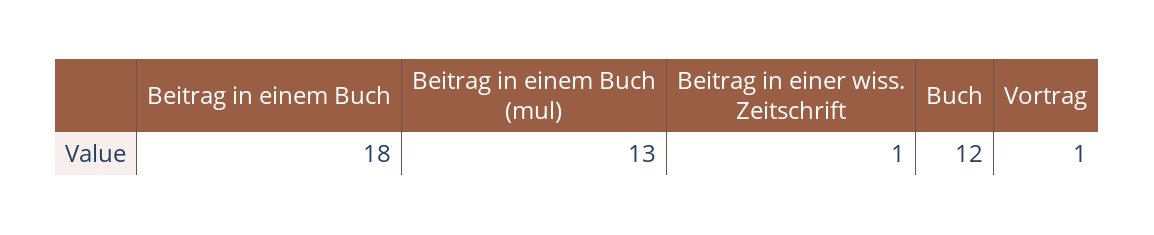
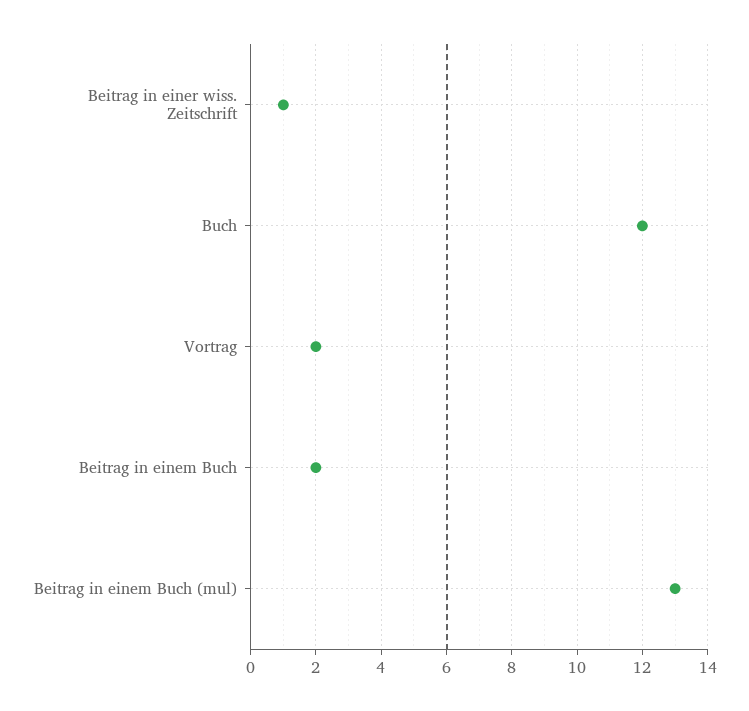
Beitrag in einem Buch: 18 -> 2
Vortrag: 1 -> 2

